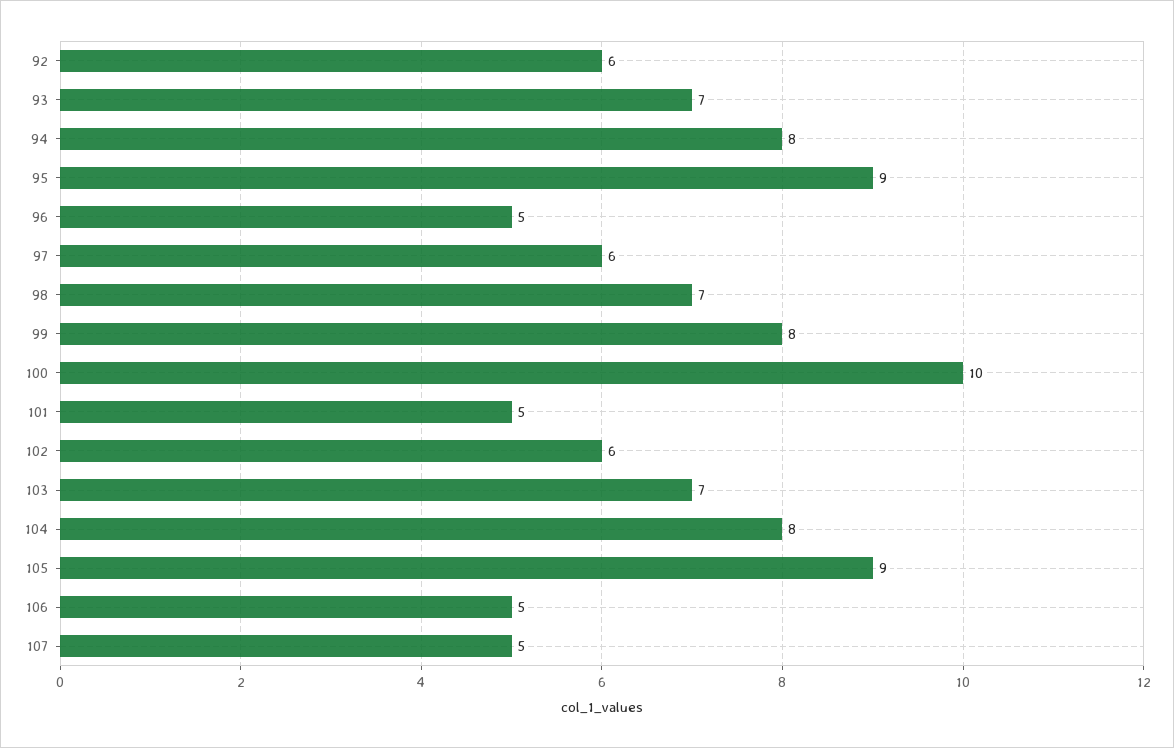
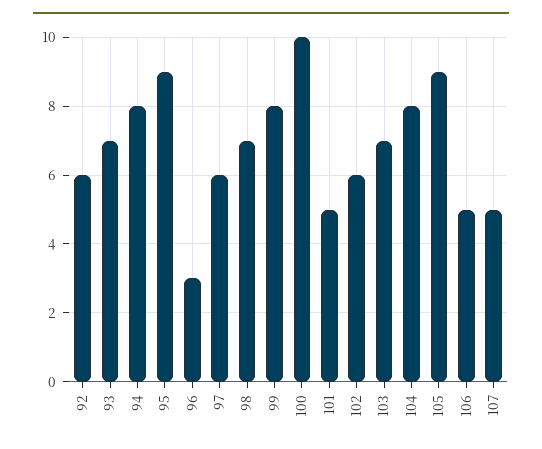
96: 5 -> 3

